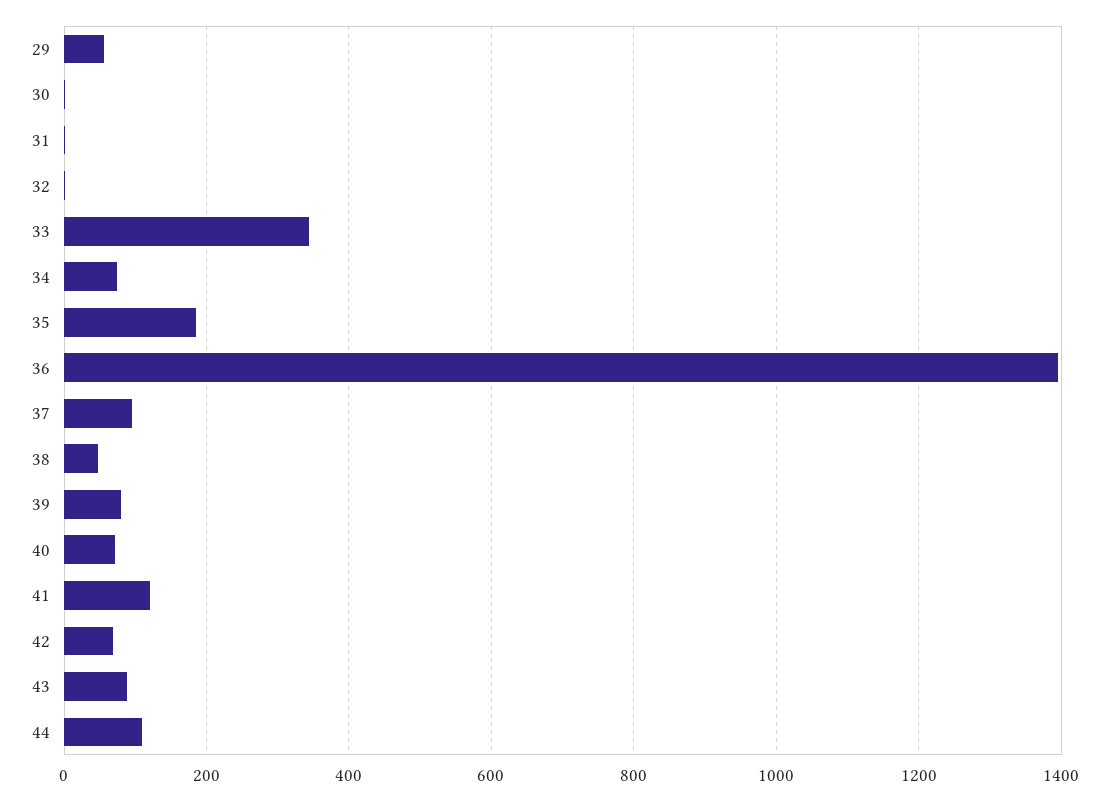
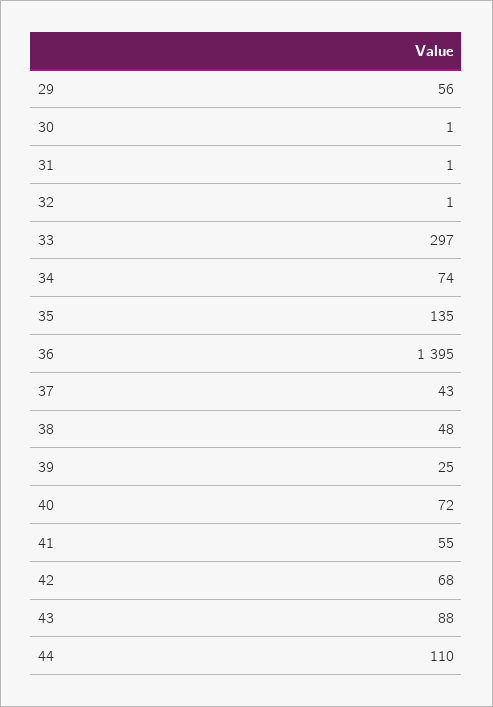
33: 340 -> 297
35: 180 -> 135
37: 100 -> 43
39: 80 -> 25
41: 120 -> 55

